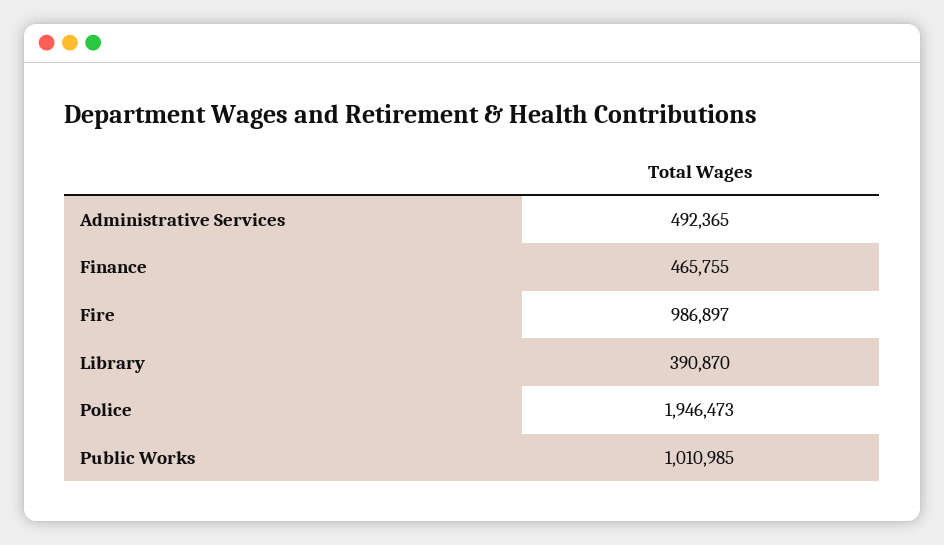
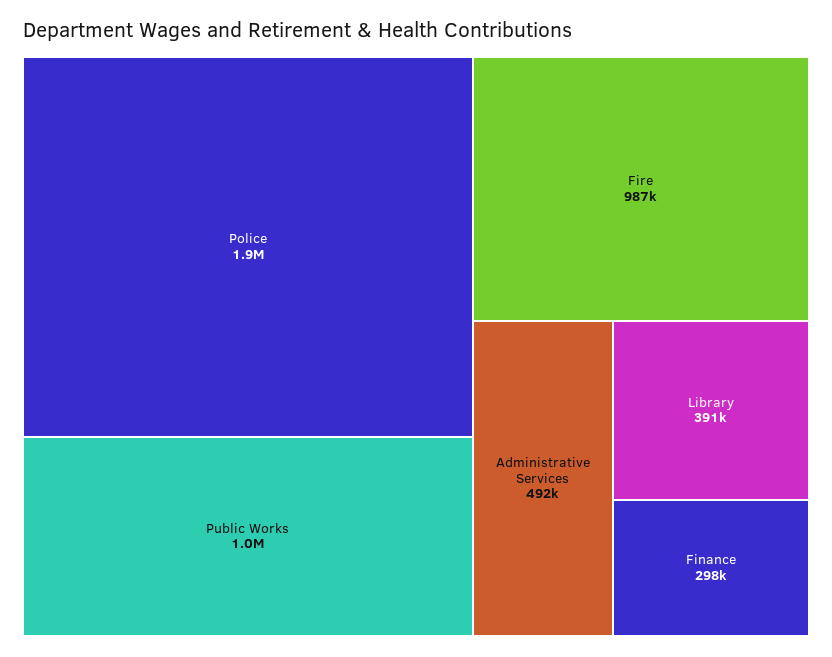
Finance: 465755 -> 298000

